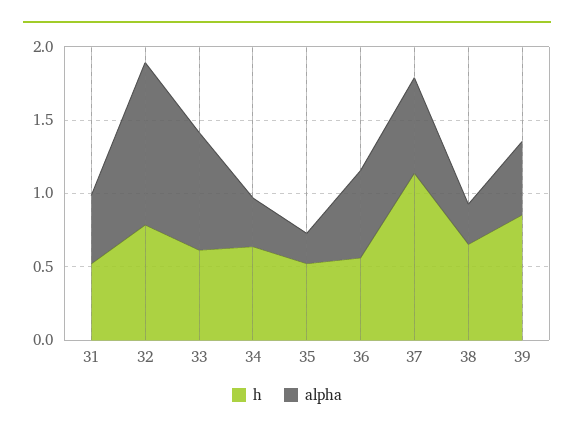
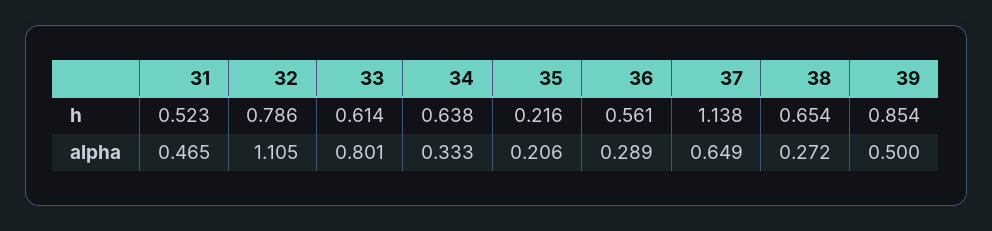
h, 35: 0.5 -> 0.216
alpha, 36: 0.6 -> 0.289

